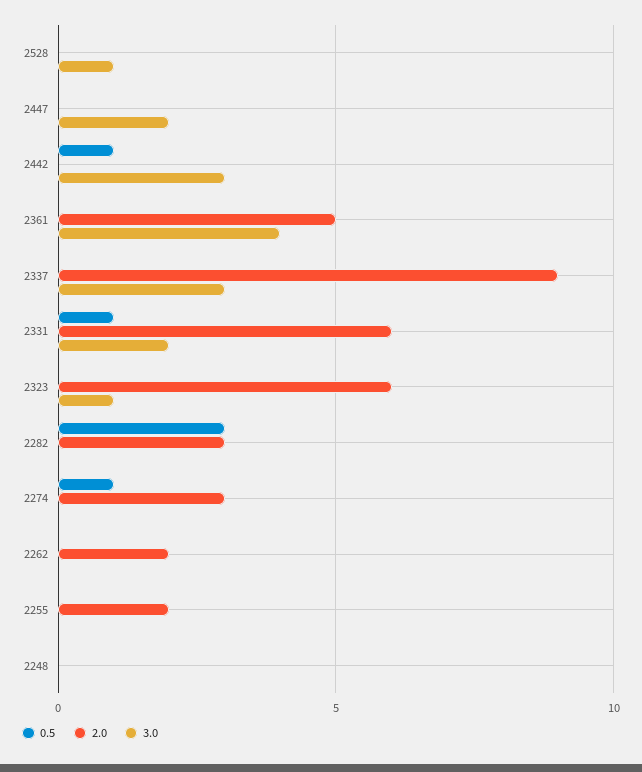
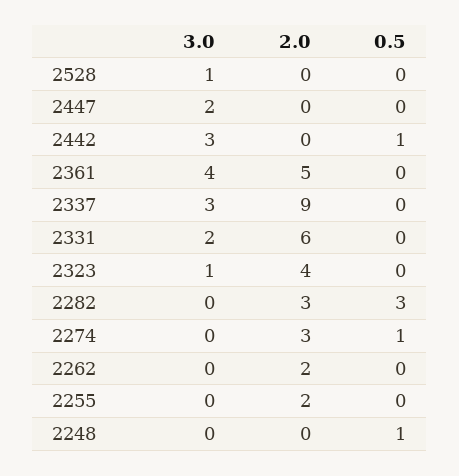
0.5, 2331: 1 -> 0
2.0, 2323: 6 -> 4
0.5, 2248: 0 -> 1

